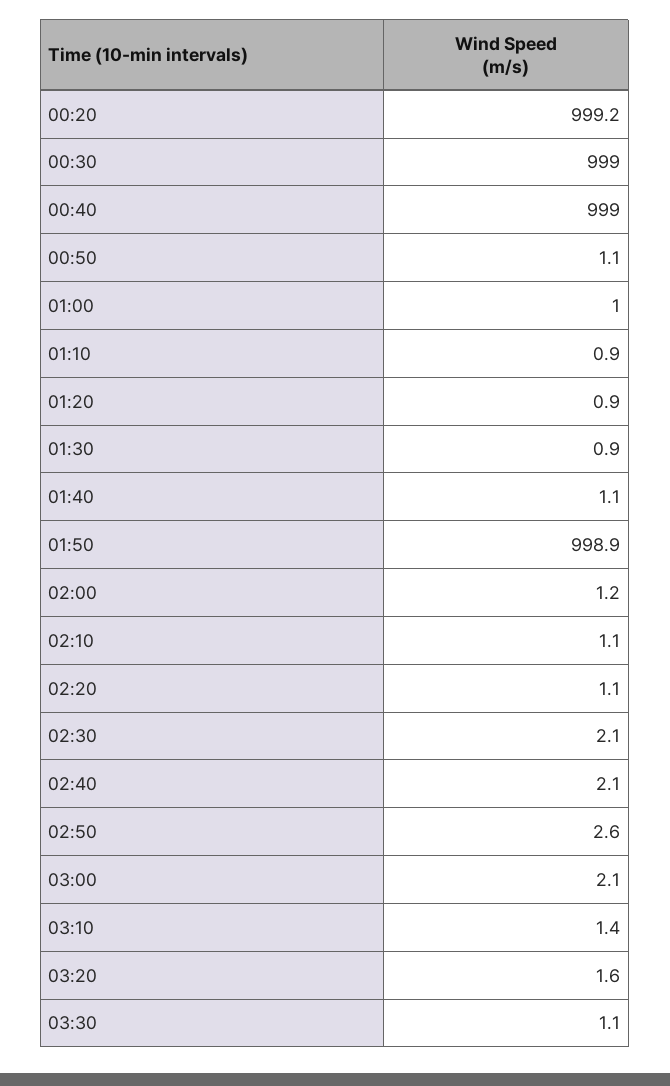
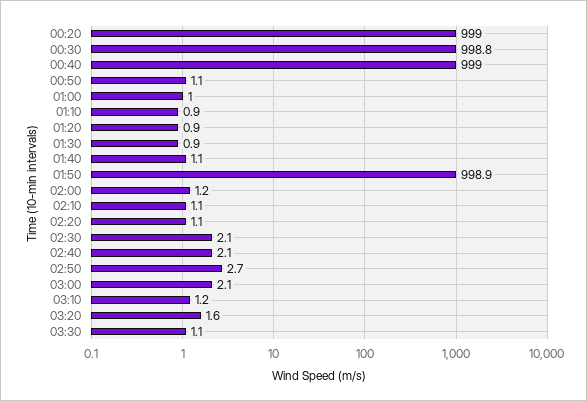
00:20: 999.2 -> 999
00:30: 999 -> 998.8
02:50: 2.6 -> 2.7
03:10: 1.4 -> 1.2

